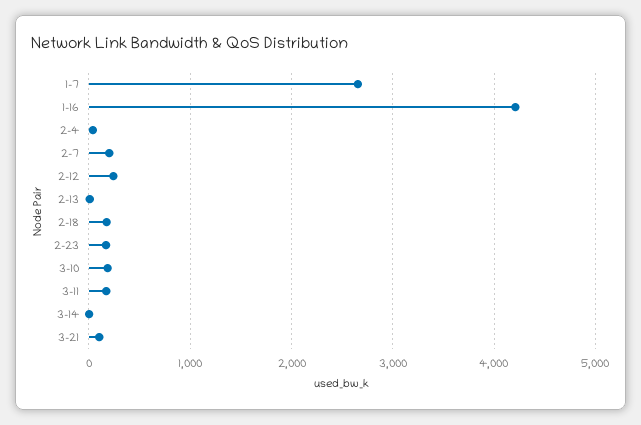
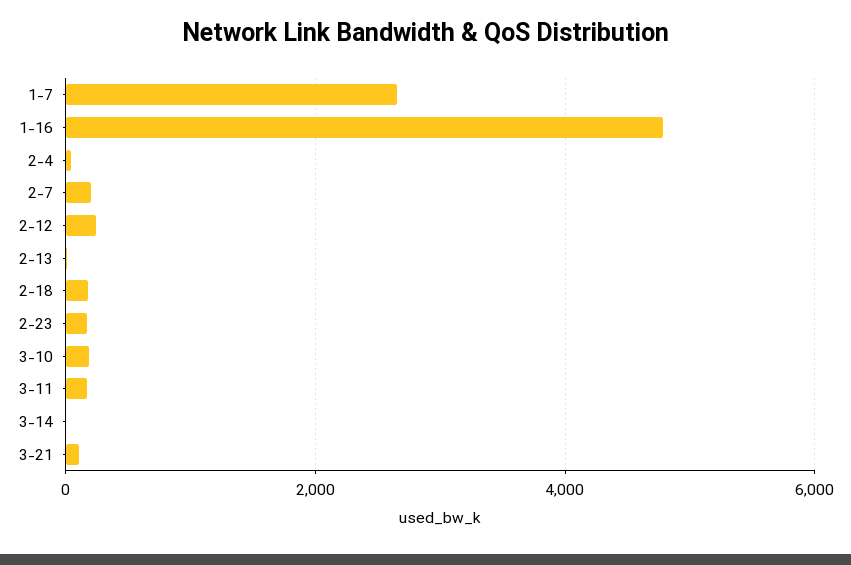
1-16: 4200 -> 4800

